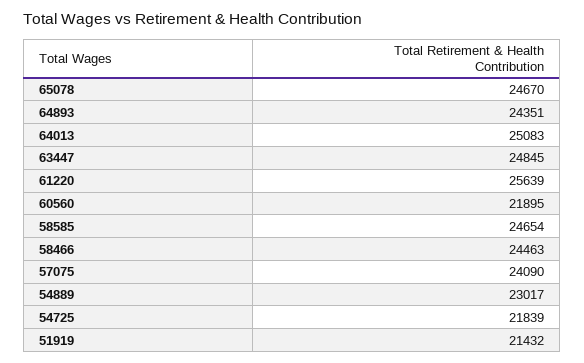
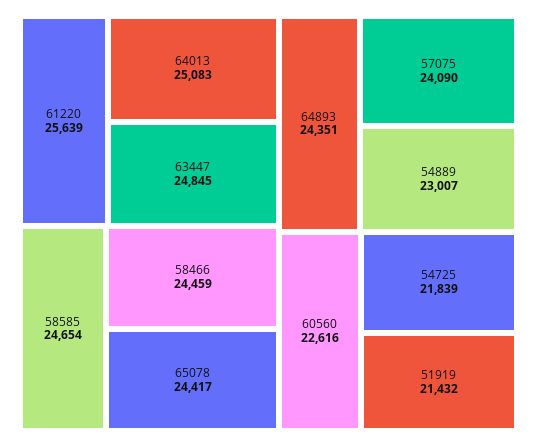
65078: 24670 -> 24417
60560: 21895 -> 22616
58466: 24463 -> 24459
54889: 23017 -> 23007

